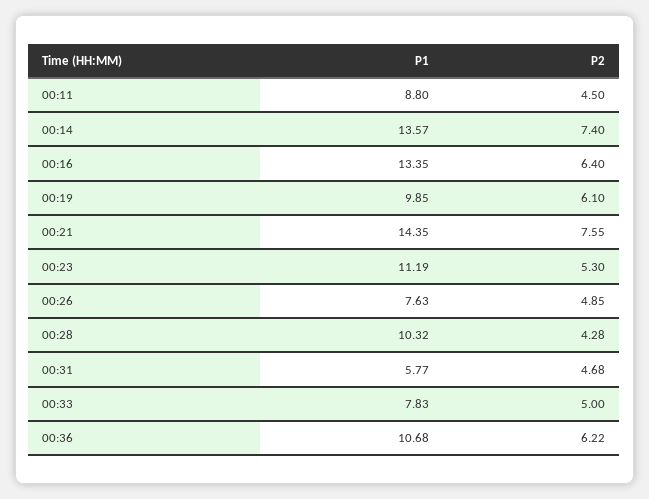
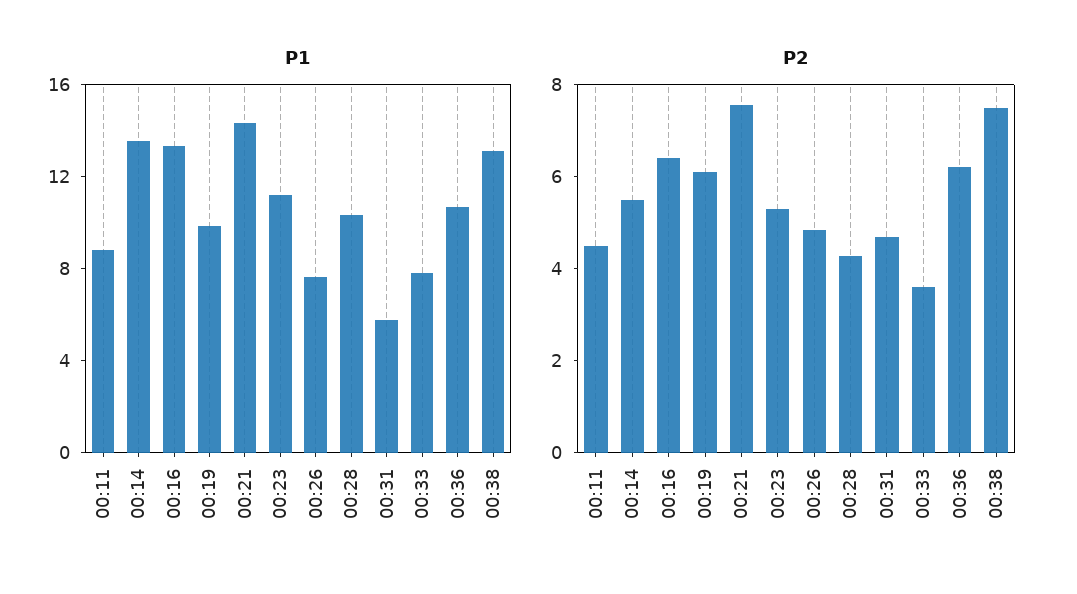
P2, 00:14: 7.4 -> 5.5
P2, 00:33: 5 -> 3.5
P1, 00:38: none -> 13
P2, 00:38: none -> 7.5

